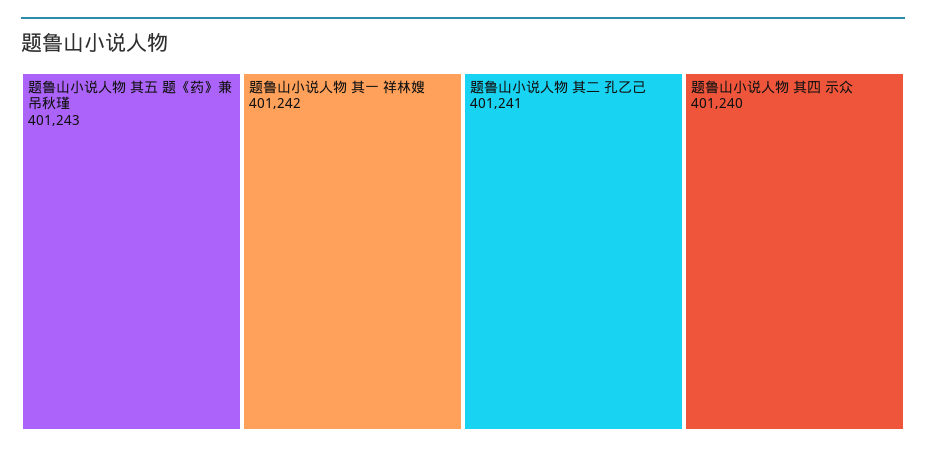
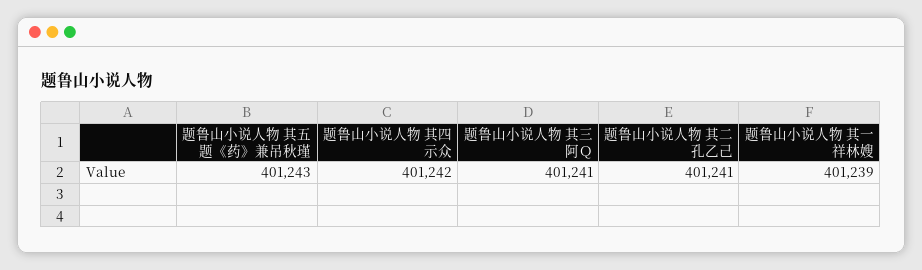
题鲁山小说人物 其一 祥林嫂: 401242 -> 401239
题鲁山小说人物 其四 示众: 401240 -> 401242
题鲁山小说人物 其三 阿Ｑ: none -> 401241

